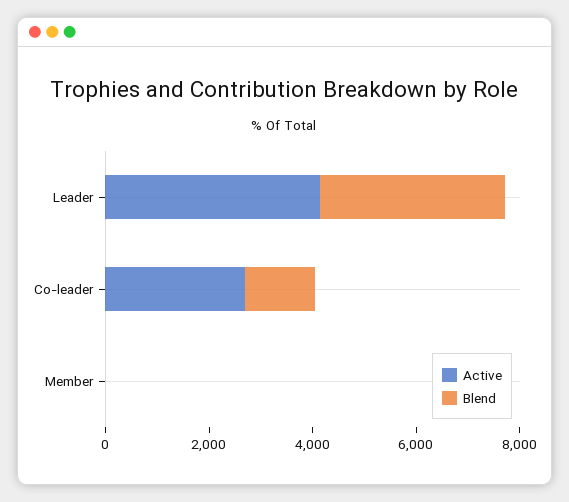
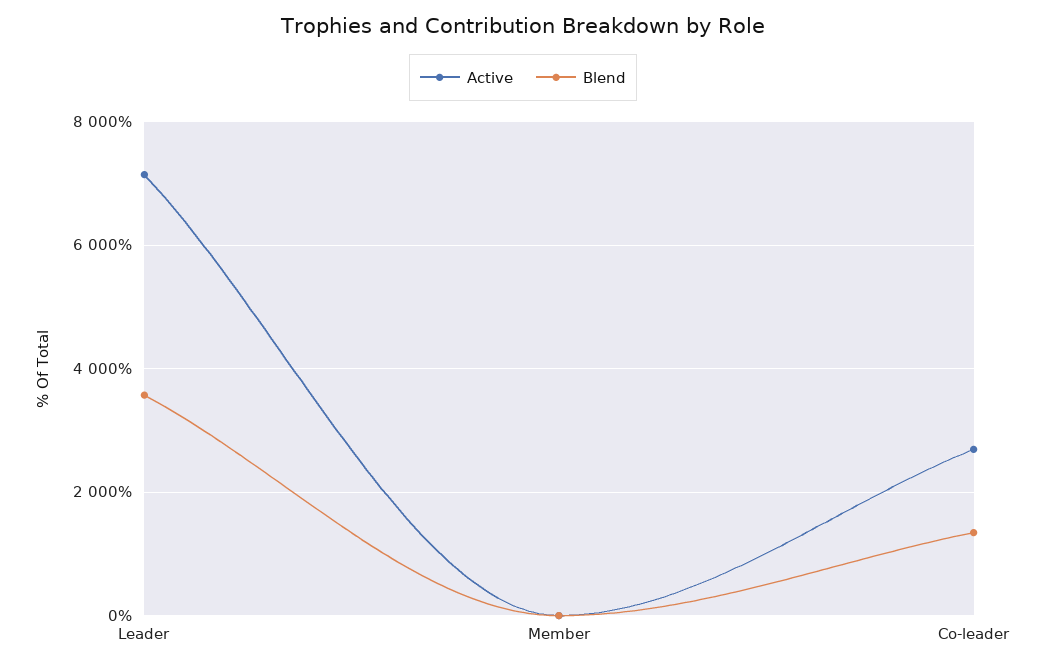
Active, Leader: 4000 -> 7200

